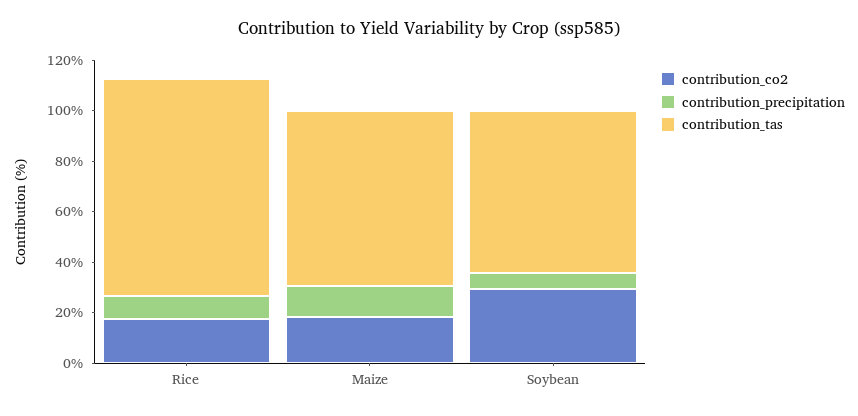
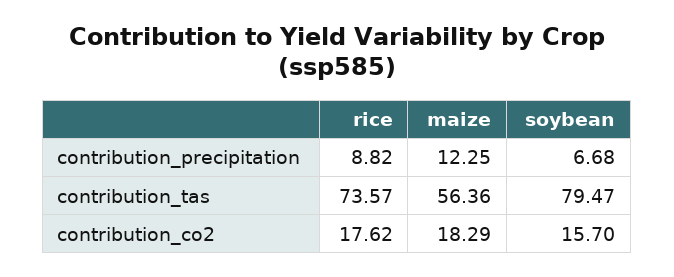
contribution_tas, Rice: 85 -> 73.57
contribution_tas, Maize: 70 -> 56.36
contribution_co2, Soybean: 30 -> 15.7
contribution_tas, Soybean: 65 -> 79.47

